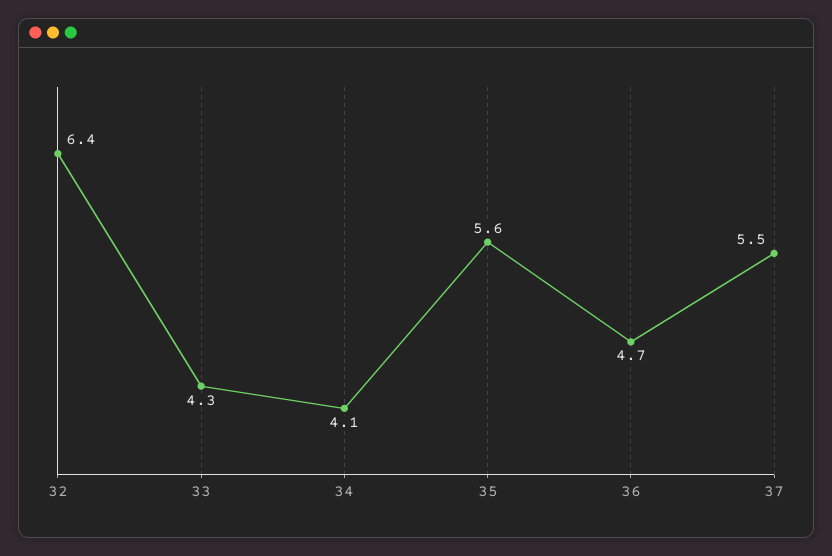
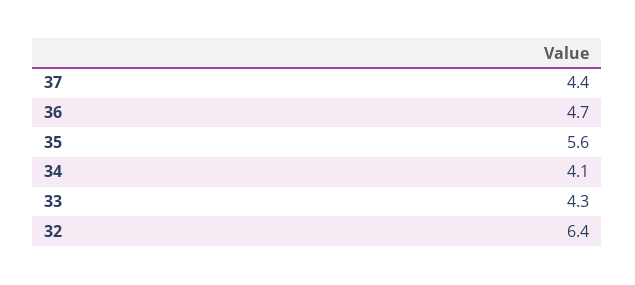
37: 5.5 -> 4.4

